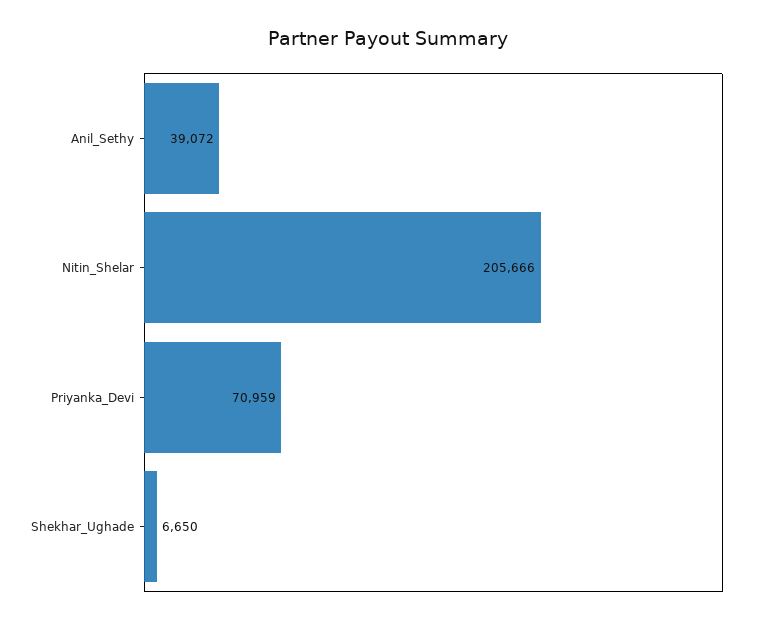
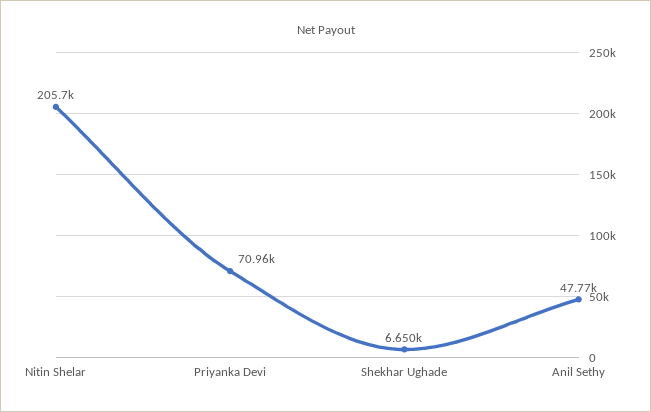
Anil_Sethy: 39072 -> 47770

